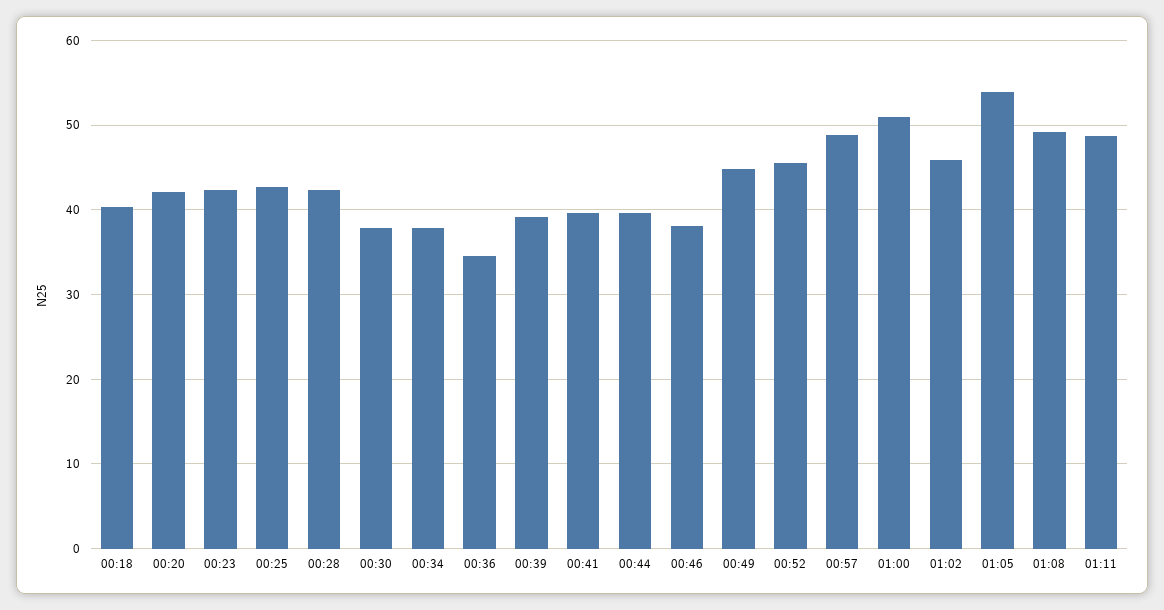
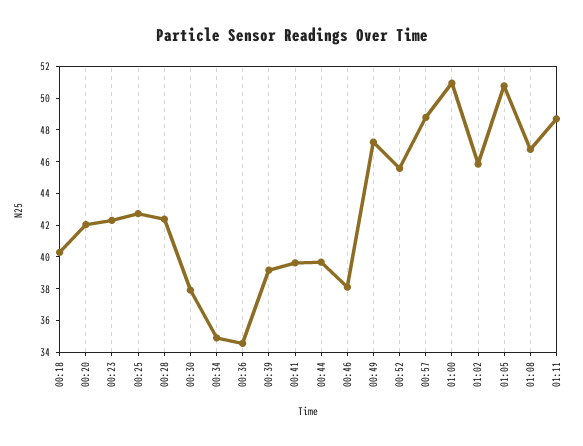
00:34: 38 -> 35
00:49: 45 -> 47
01:05: 54 -> 51
01:08: 49 -> 47

